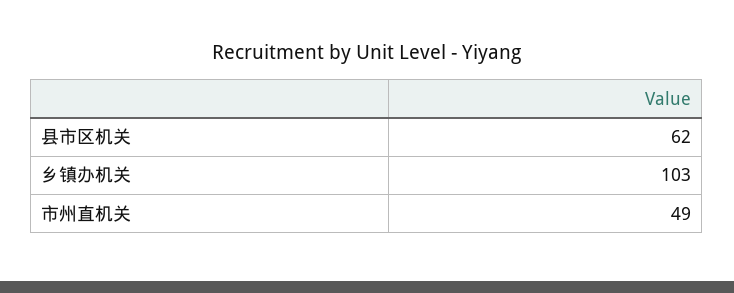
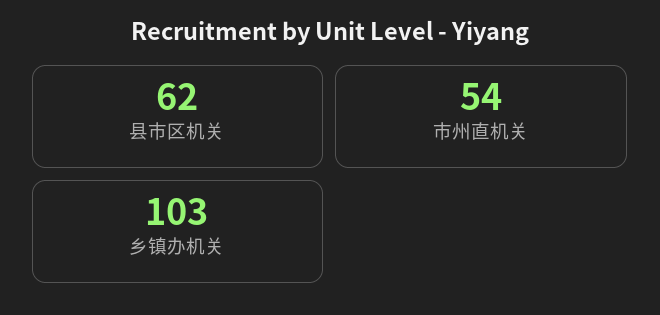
市州直机关: 49 -> 54

